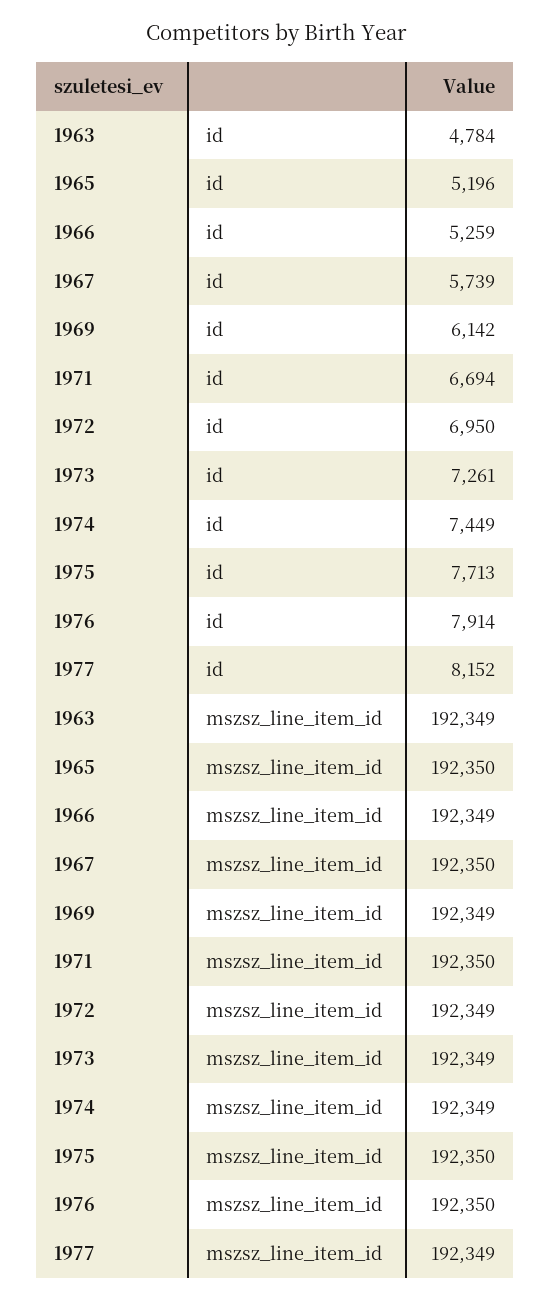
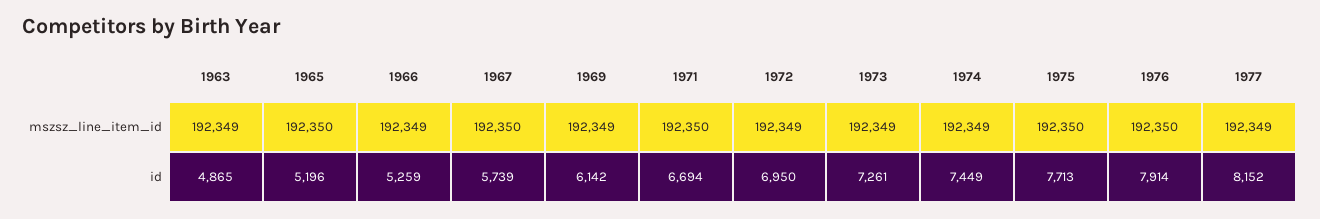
1963, id: 4784 -> 4865

